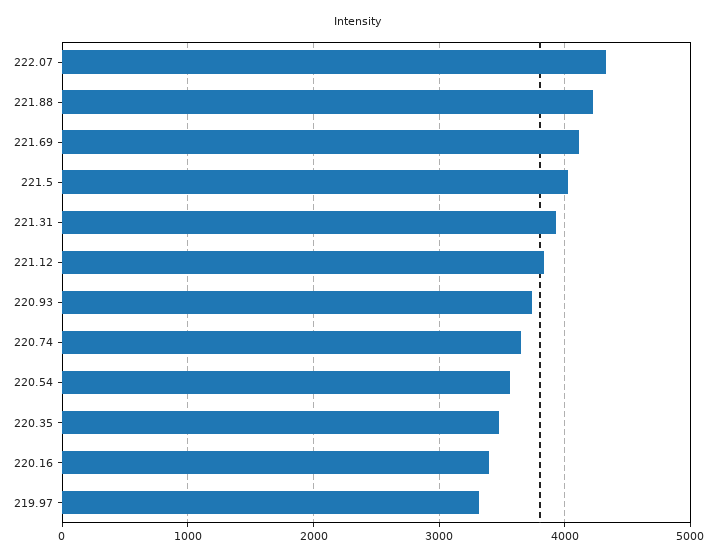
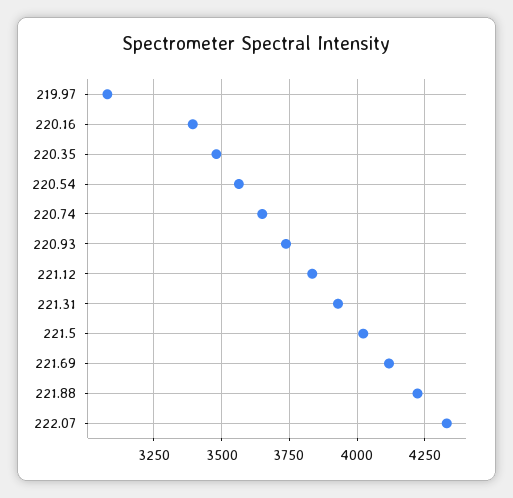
219.97: 3300 -> 3075

